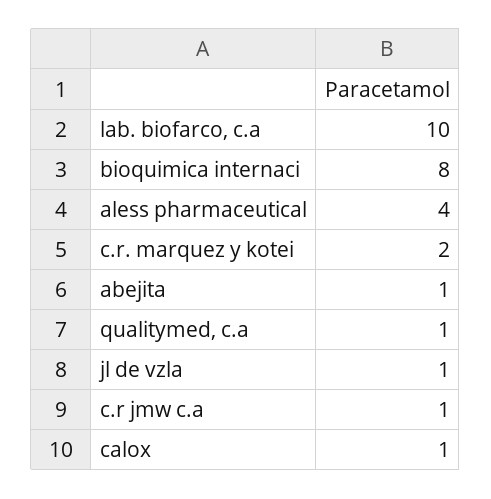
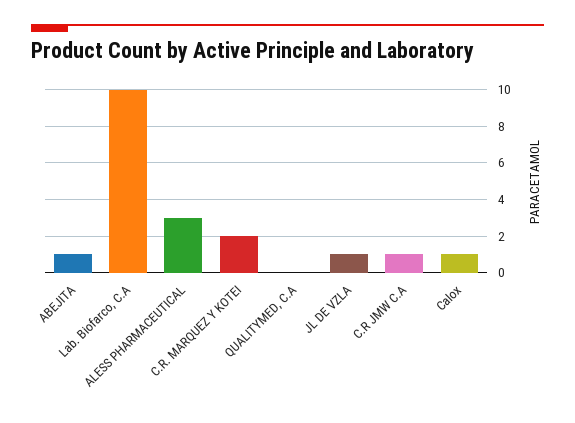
bioquimica internaci: 8 -> none
aless pharmaceutical: 4 -> 3
qualitymed, c.a: 1 -> 0

